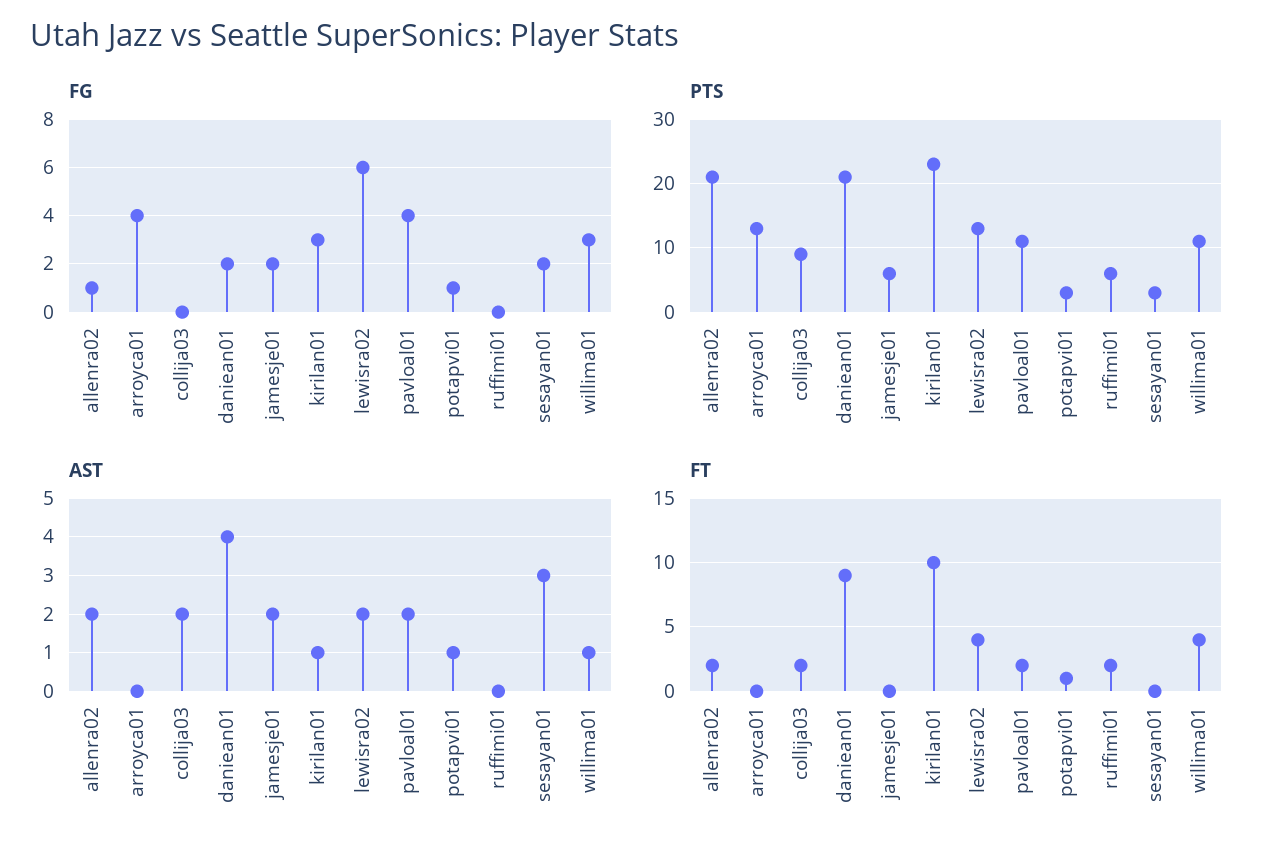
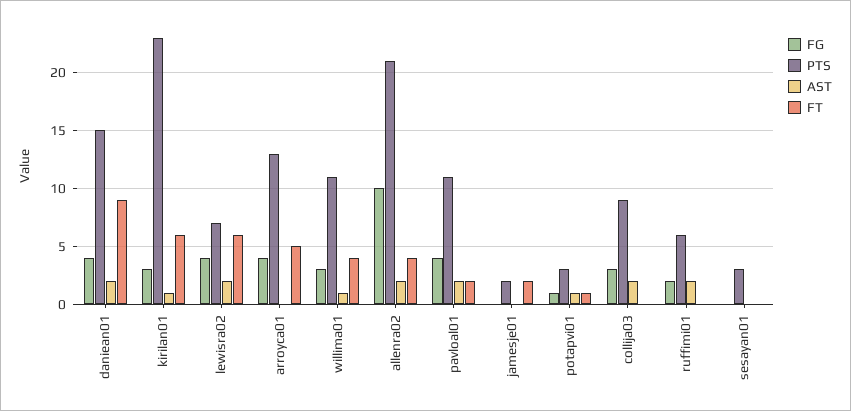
FG, allenra02: 1 -> 10
FG, collija03: 0 -> 3
FG, daniean01: 2 -> 4
FG, jamesje01: 2 -> 0
FG, lewisra02: 6 -> 4
FG, ruffimi01: 0 -> 2
FG, sesayan01: 2 -> 0
PTS, daniean01: 21 -> 15
PTS, jamesje01: 6 -> 2
PTS, lewisra02: 13 -> 7
AST, daniean01: 4 -> 2
AST, jamesje01: 2 -> 0
AST, ruffimi01: 0 -> 2
AST, sesayan01: 3 -> 0
FT, allenra02: 2 -> 4
FT, arroyca01: 0 -> 5
FT, collija03: 2 -> 0
FT, jamesje01: 0 -> 2
FT, kirilan01: 10 -> 6
FT, lewisra02: 4 -> 6
FT, ruffimi01: 2 -> 0

